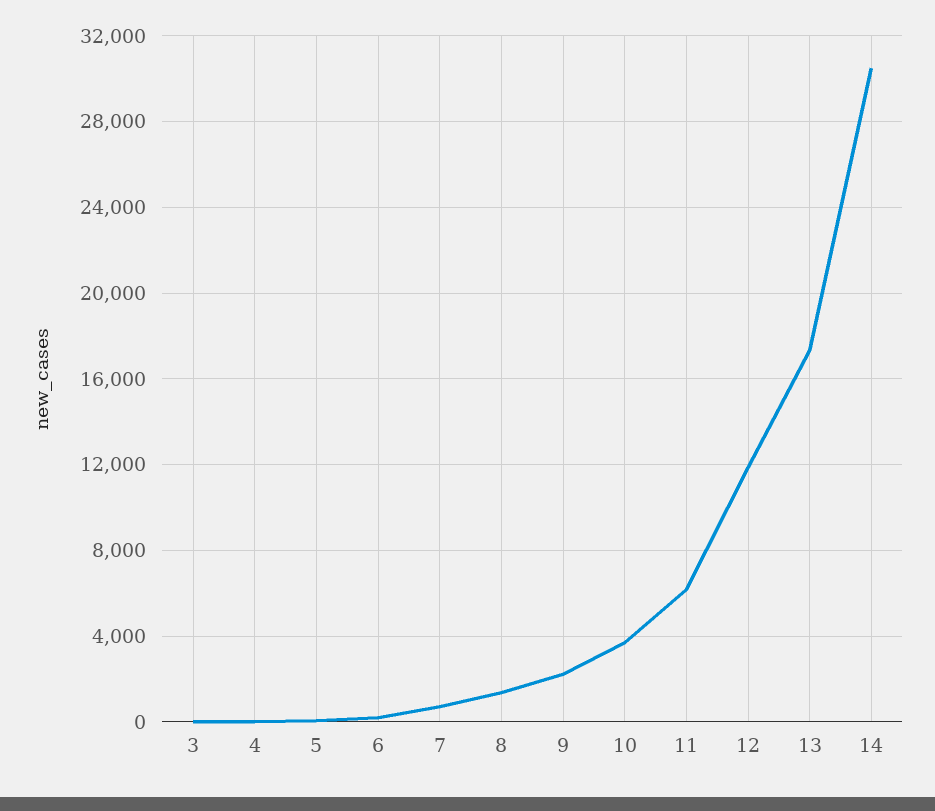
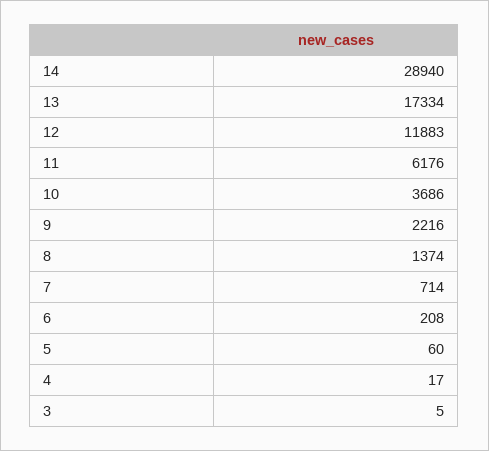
14: 30500 -> 28940

